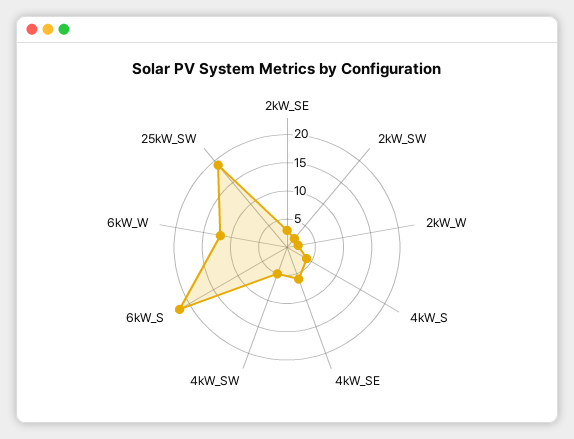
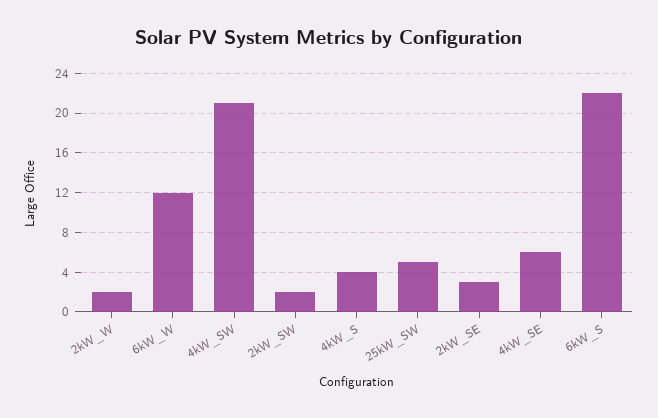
4kW_SW: 5 -> 21
25kW_SW: 20 -> 5

